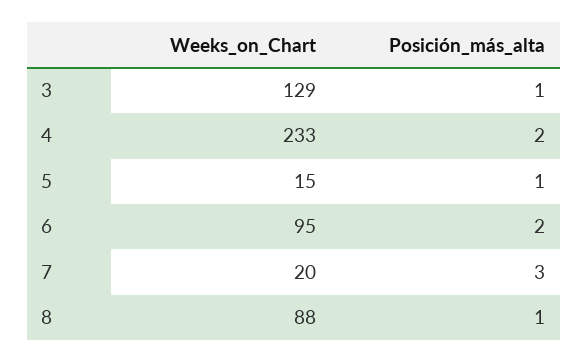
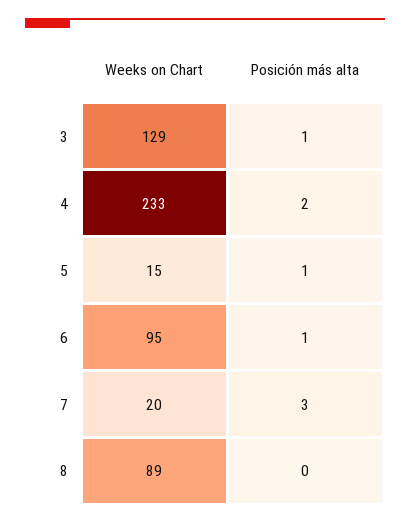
Posición_más_alta, 6: 2 -> 1
Weeks_on_Chart, 8: 88 -> 89
Posición_más_alta, 8: 1 -> 0

